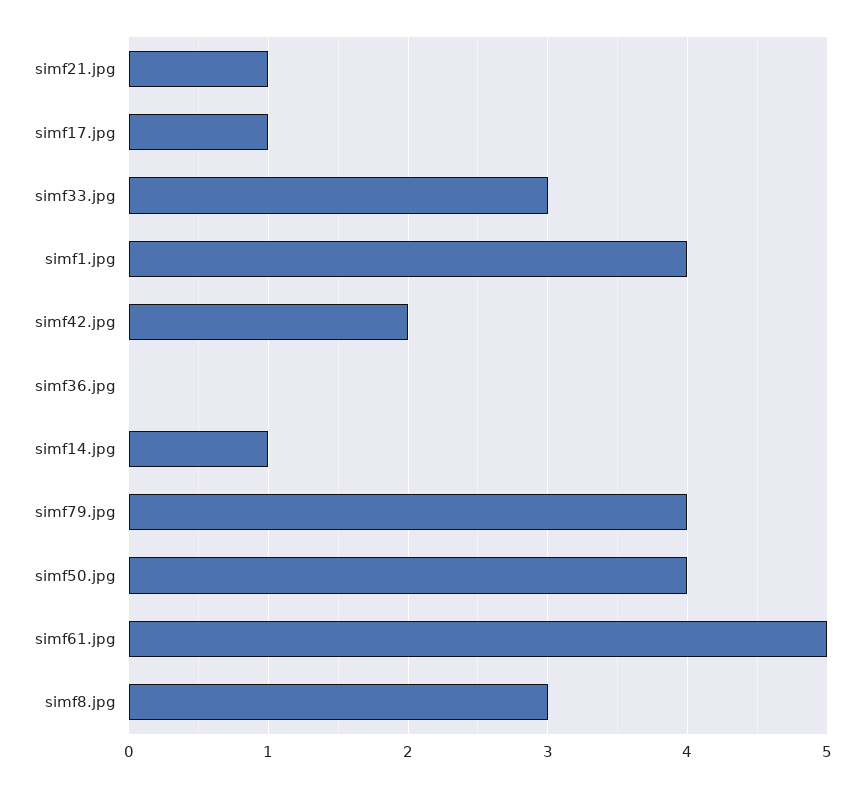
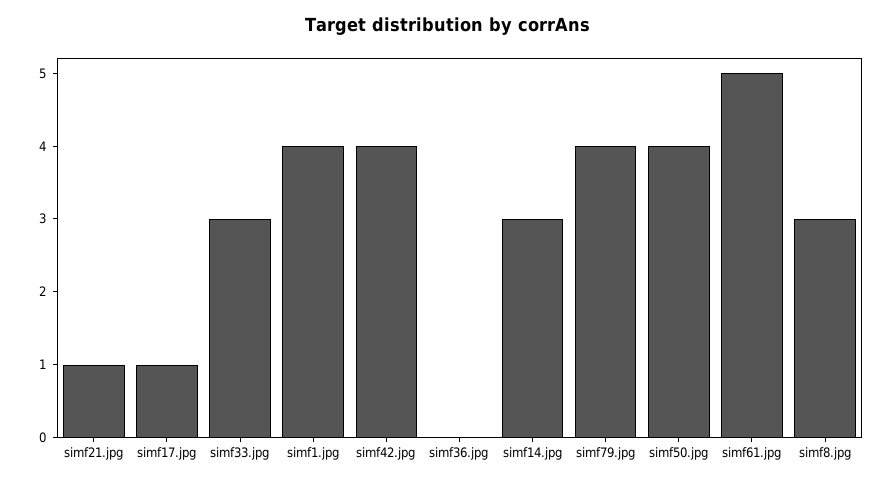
simf42.jpg: 2 -> 4
simf14.jpg: 1 -> 3

